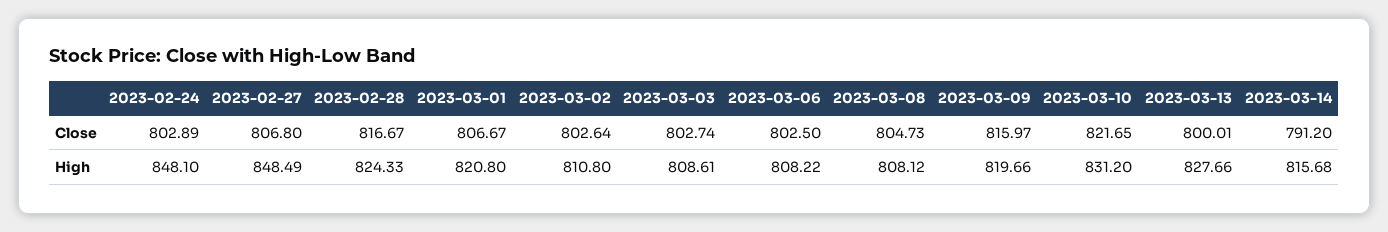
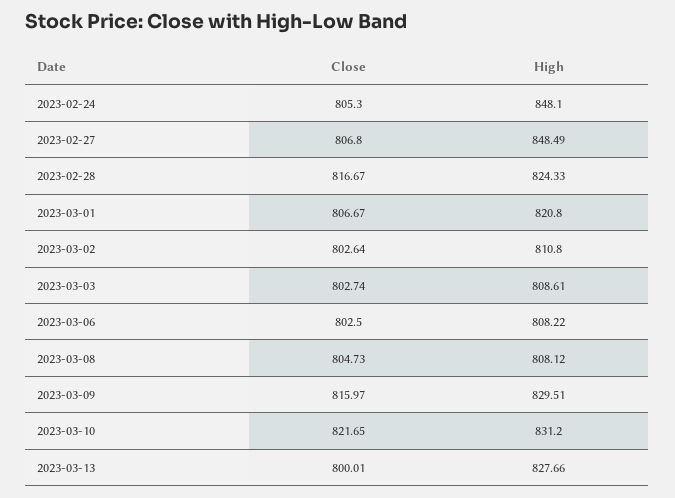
2023-02-24, Close: 802.89 -> 805.3
2023-03-14, Close: 791.2 -> none
2023-03-09, High: 819.66 -> 829.51
2023-03-14, High: 815.68 -> none

